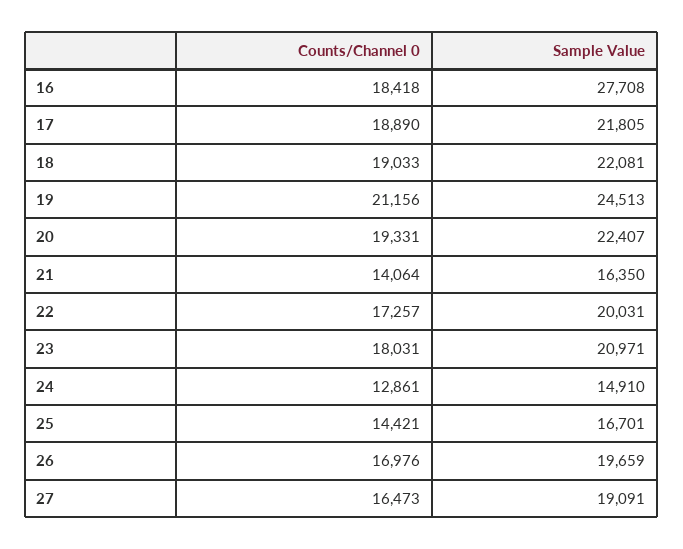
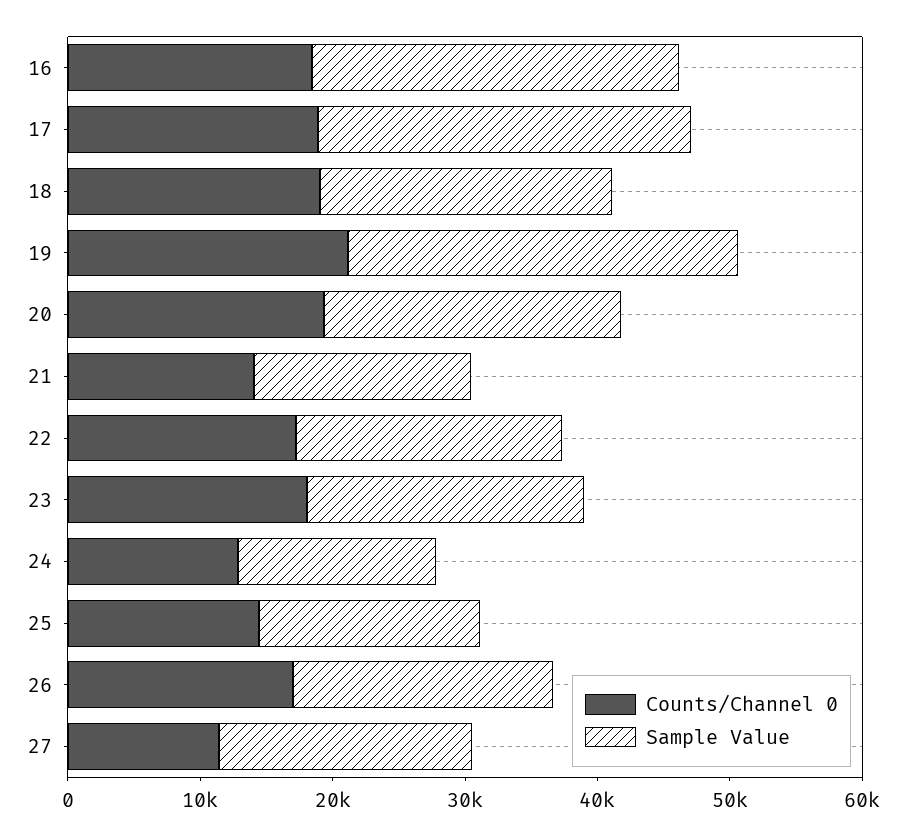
Sample Value, 17: 21805 -> 28000
Sample Value, 19: 24513 -> 30000
Counts/Channel 0, 27: 16473 -> 12000

